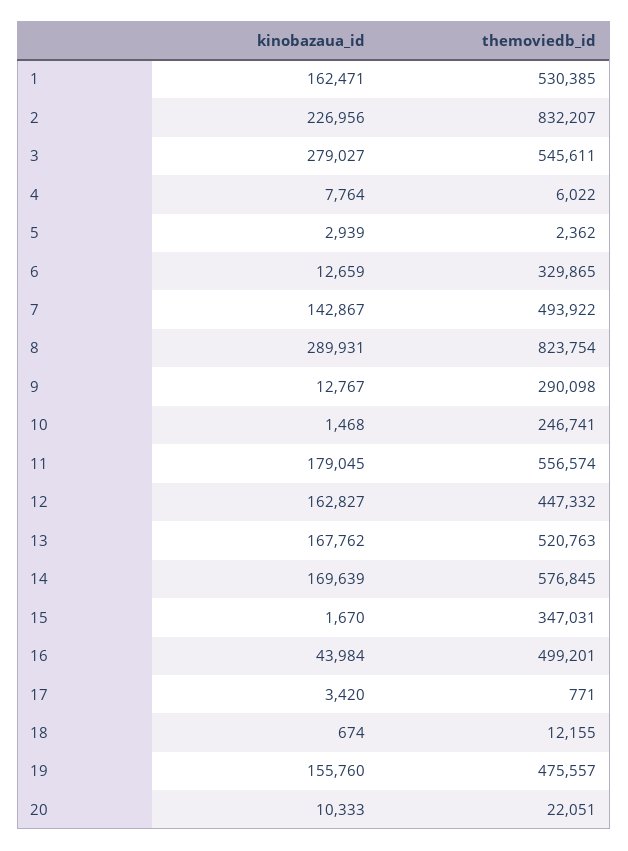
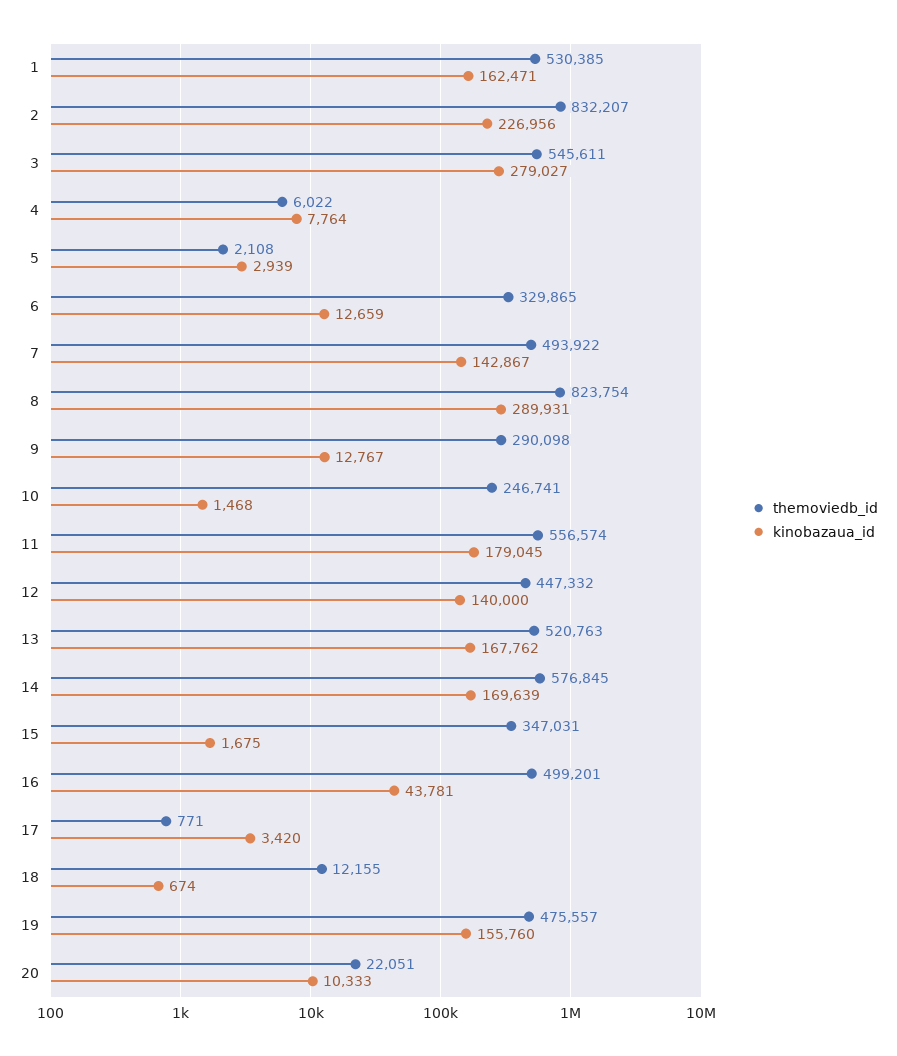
themoviedb_id, 5: 2362 -> 2108
kinobazaua_id, 12: 162827 -> 140000
kinobazaua_id, 15: 1670 -> 1675
kinobazaua_id, 16: 43984 -> 43781

